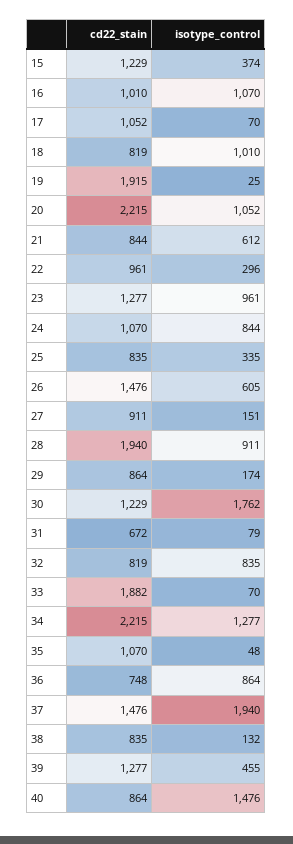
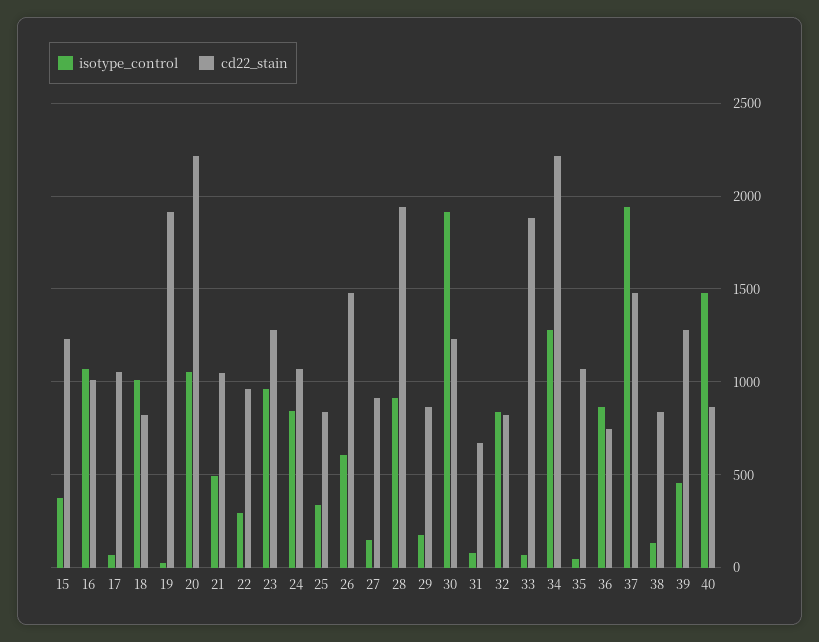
cd22_stain, 21: 844 -> 1050
isotype_control, 21: 612 -> 500
isotype_control, 30: 1762 -> 1900

